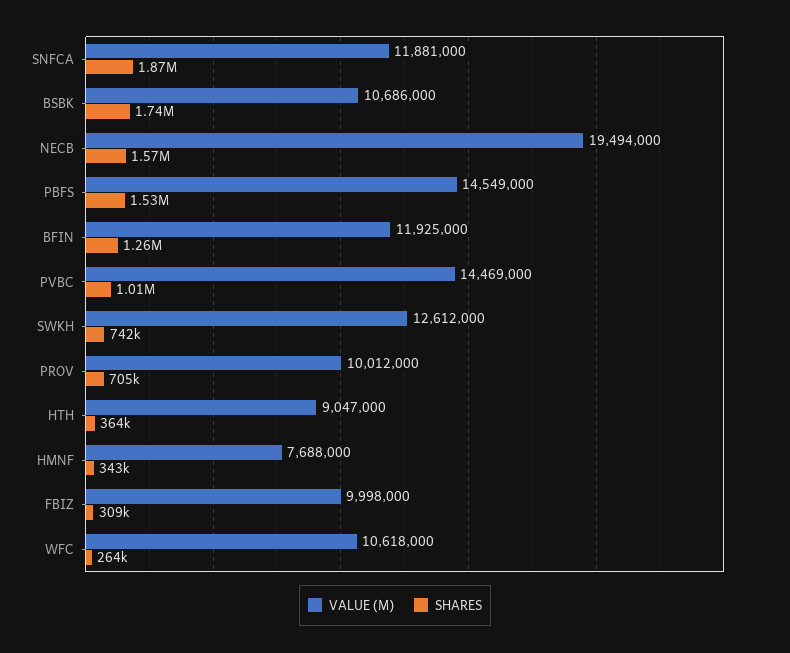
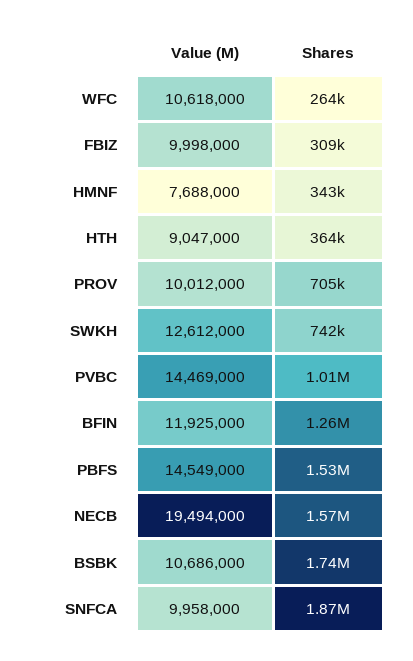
VALUE (M), SNFCA: 11881000 -> 9958000

